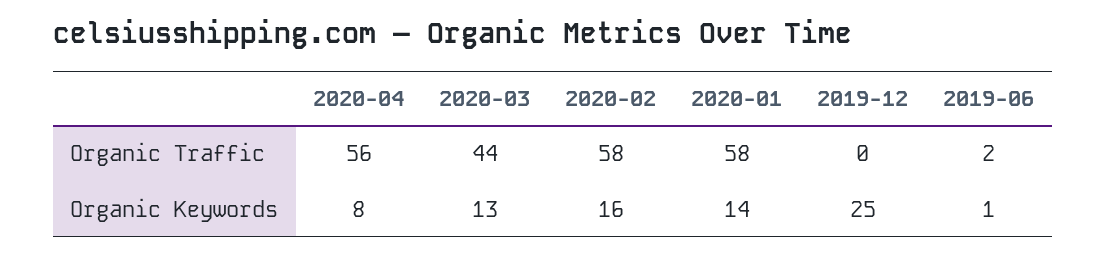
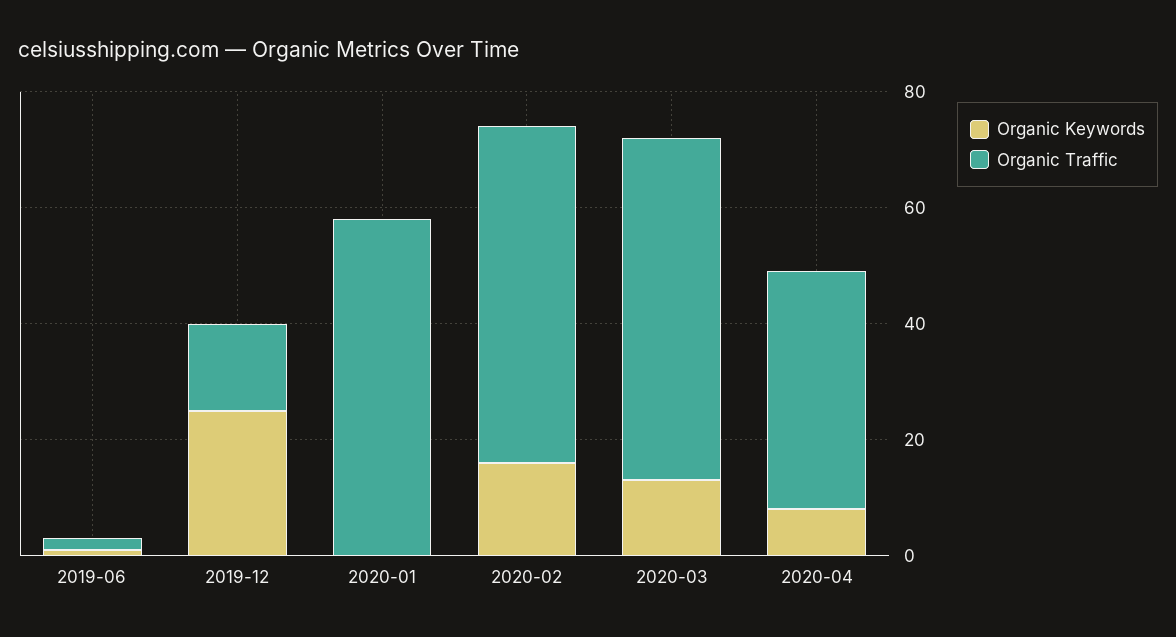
Organic Traffic, 2020-04: 56 -> 40
Organic Traffic, 2020-03: 44 -> 60
Organic Traffic, 2019-12: 0 -> 15
Organic Keywords, 2020-01: 14 -> 0

